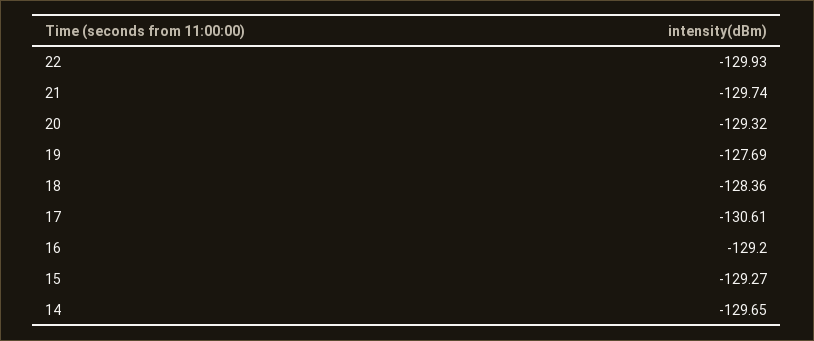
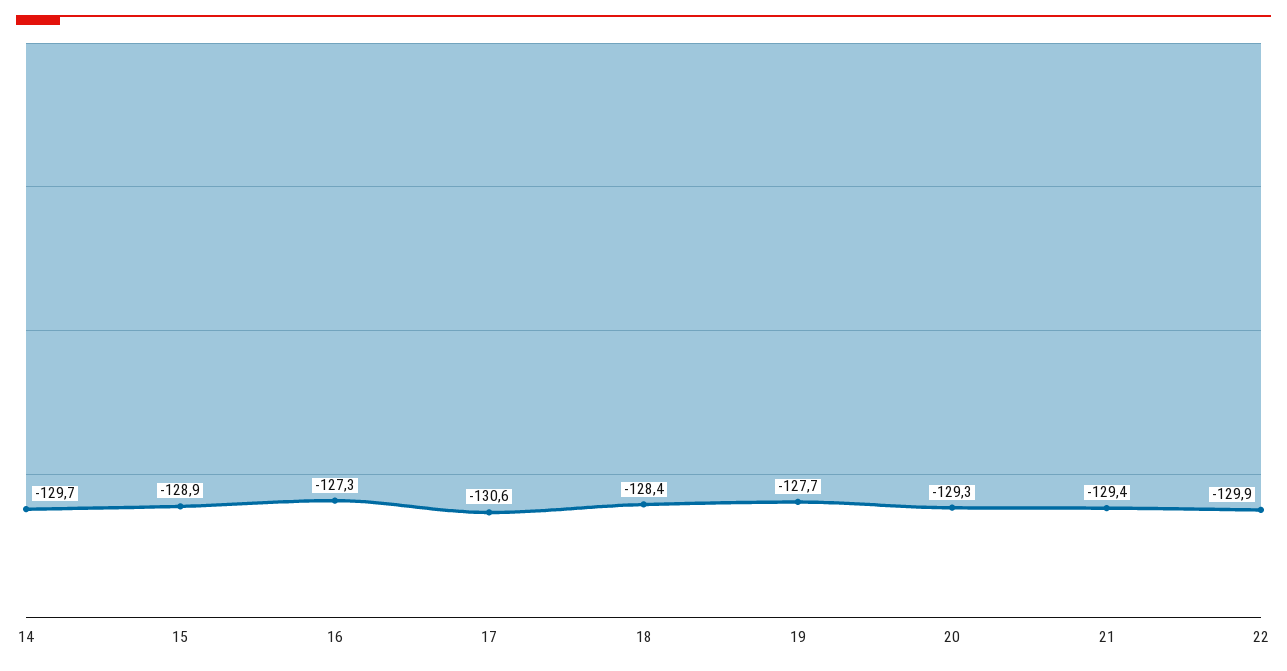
21: -129.74 -> -129.4
16: -129.2 -> -127.3
15: -129.27 -> -128.9

